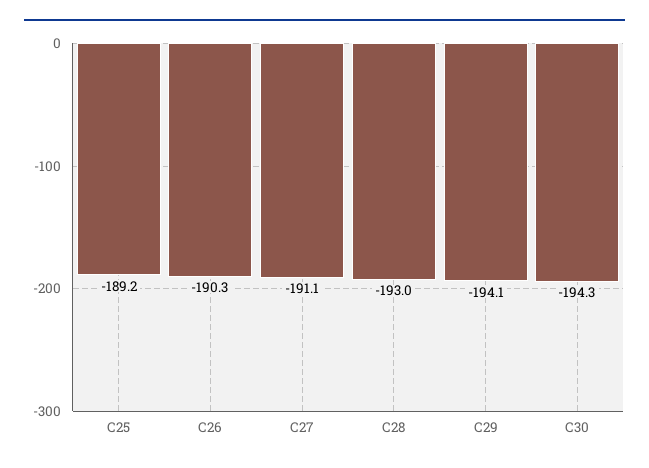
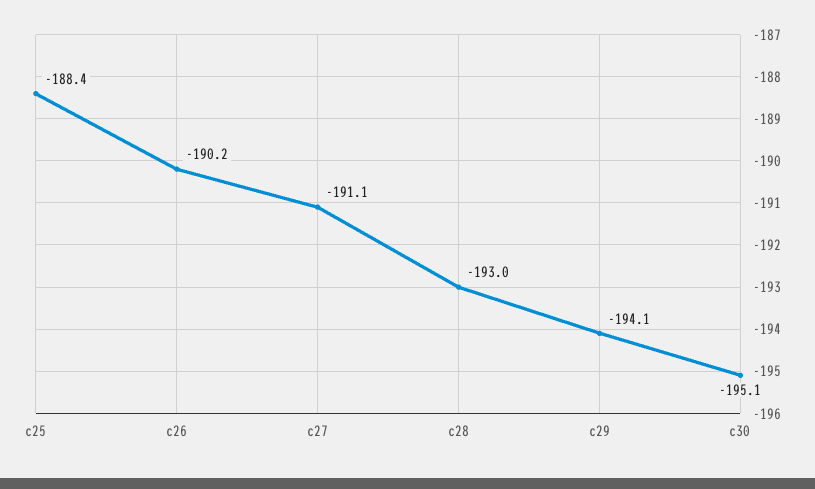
C25: -189.2 -> -188.4
C26: -190.3 -> -190.2
C30: -194.3 -> -195.1

